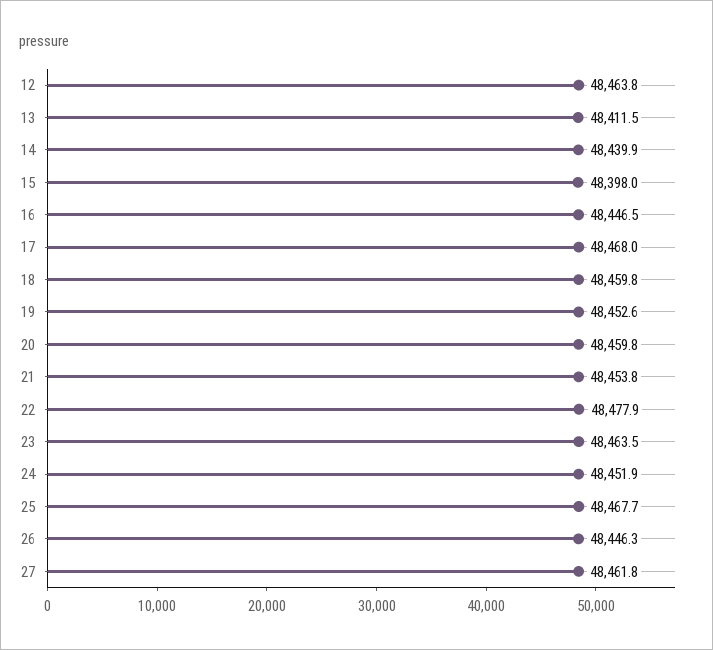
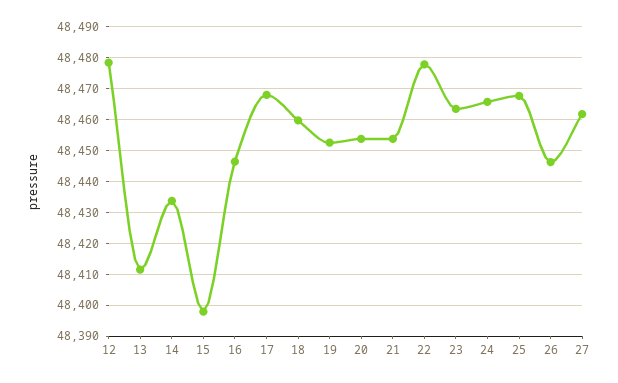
12: 48463.8 -> 48478
14: 48439.9 -> 48434
20: 48459.8 -> 48454
24: 48451.9 -> 48466

